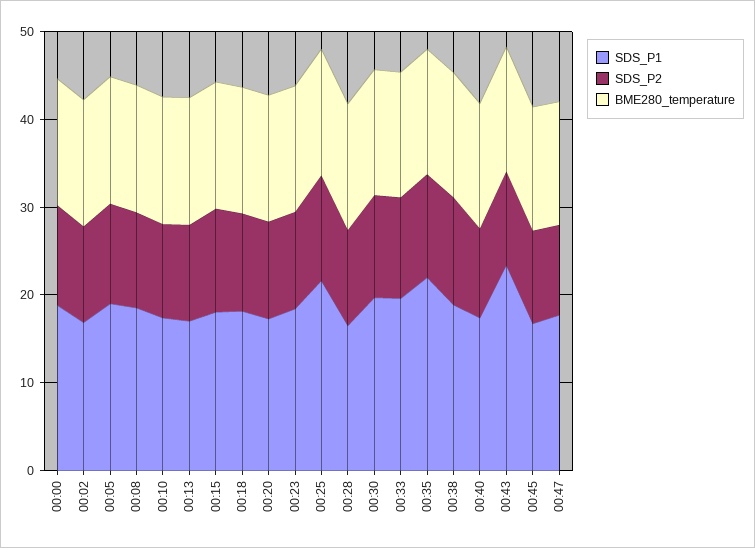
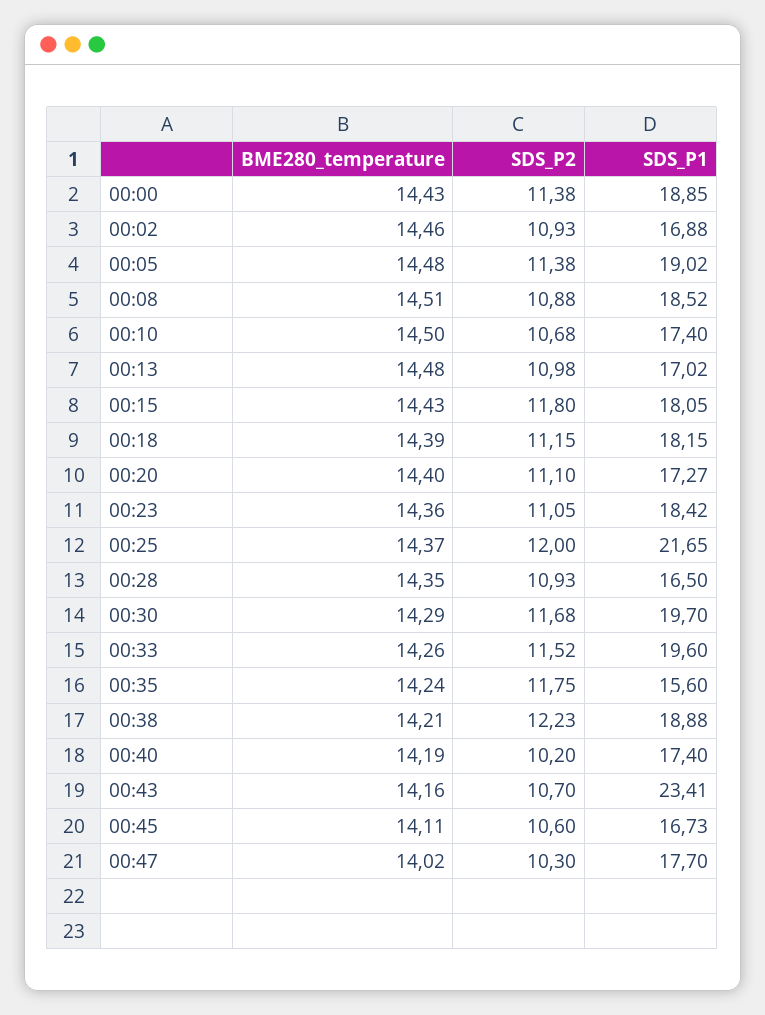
SDS_P1, 00:35: 22 -> 15.6

